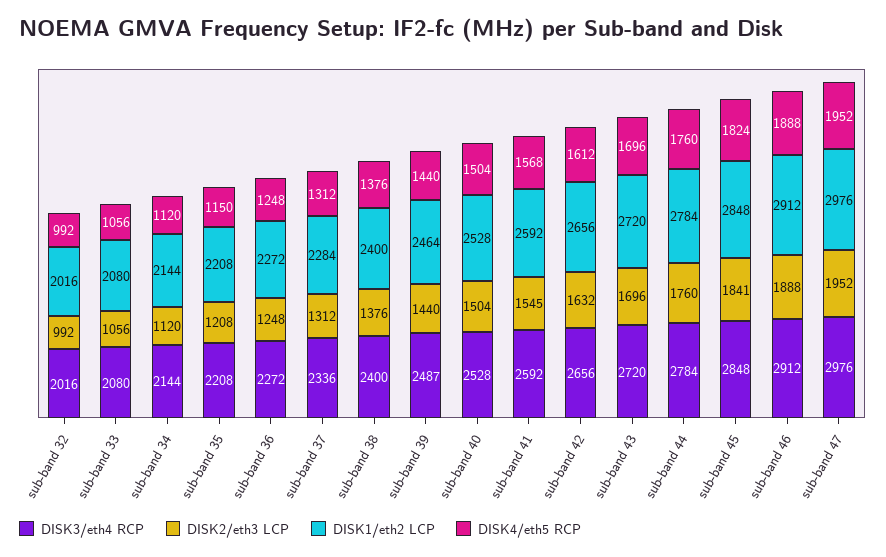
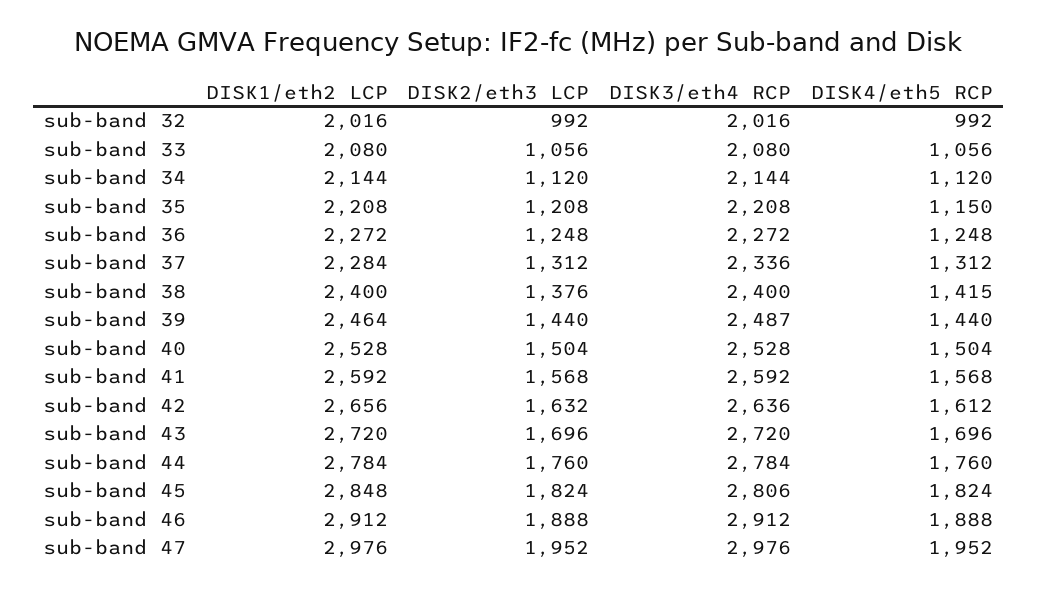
DISK4/eth5 RCP, sub-band 38: 1376 -> 1415
DISK2/eth3 LCP, sub-band 41: 1545 -> 1568
DISK3/eth4 RCP, sub-band 42: 2656 -> 2636
DISK3/eth4 RCP, sub-band 45: 2848 -> 2806
DISK2/eth3 LCP, sub-band 45: 1841 -> 1824

